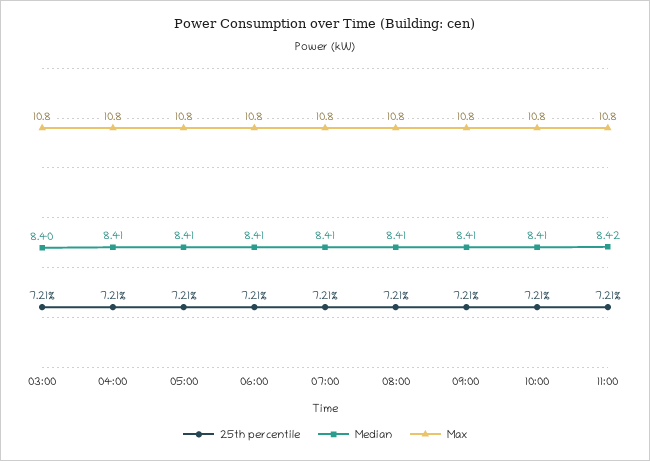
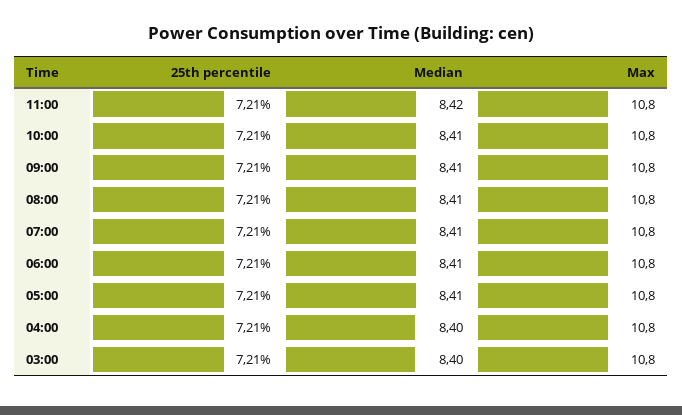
Median, 04:00: 8.41 -> 8.4

